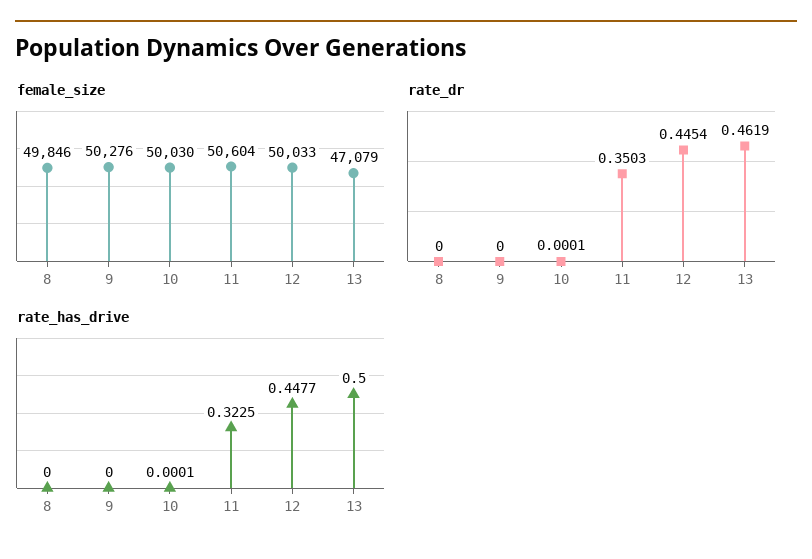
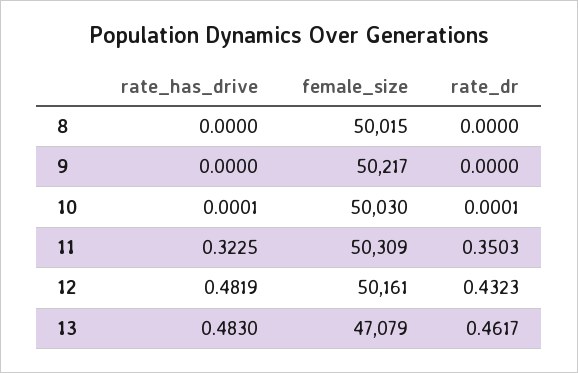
female_size, 8: 49846 -> 50015
female_size, 9: 50276 -> 50217
female_size, 11: 50604 -> 50309
female_size, 12: 50033 -> 50161
rate_dr, 12: 0.4454 -> 0.4323
rate_dr, 13: 0.4619 -> 0.4617
rate_has_drive, 12: 0.4477 -> 0.4819
rate_has_drive, 13: 0.5 -> 0.483

